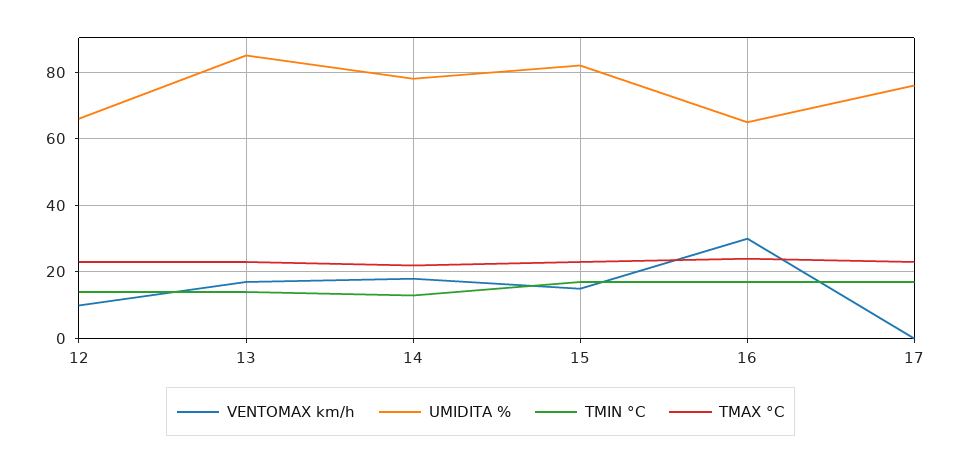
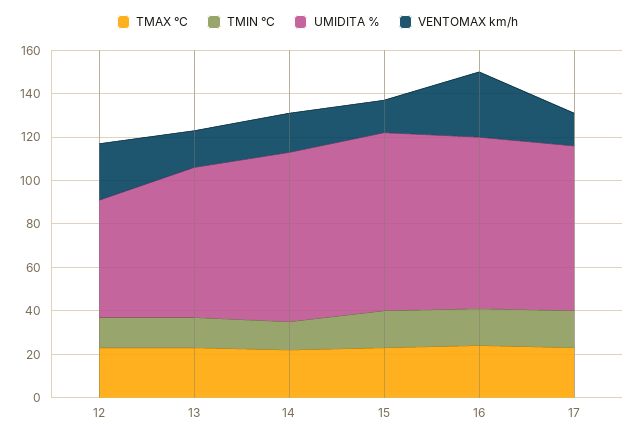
VENTOMAX km/h, 12: 10 -> 25
UMIDITA %, 12: 65 -> 55
UMIDITA %, 13: 85 -> 70
UMIDITA %, 16: 65 -> 80
VENTOMAX km/h, 17: 0 -> 15

